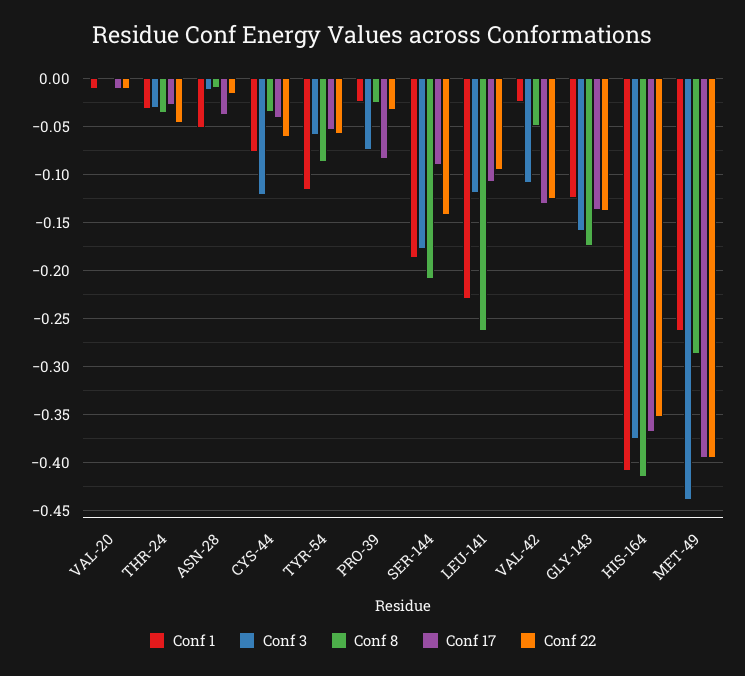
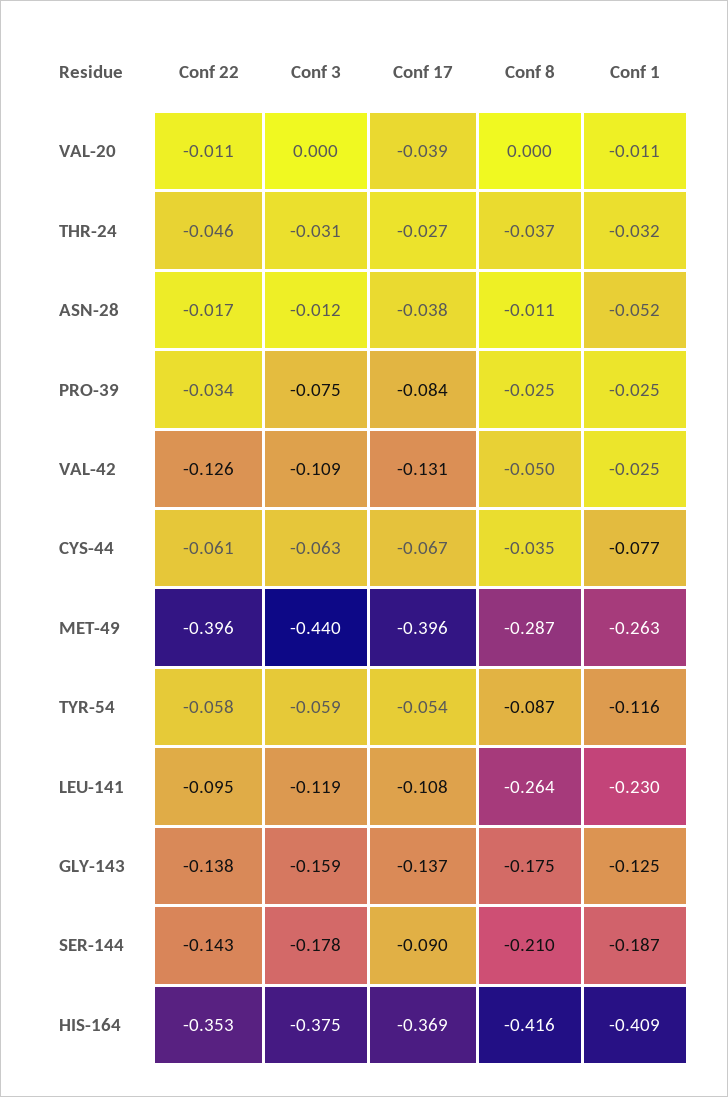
Conf 17, VAL-20: -0.01 -> -0.039
Conf 3, CYS-44: -0.12 -> -0.063
Conf 17, CYS-44: -0.04 -> -0.067

